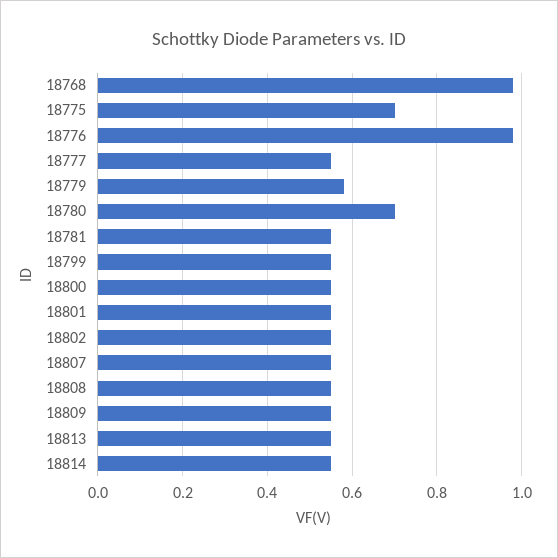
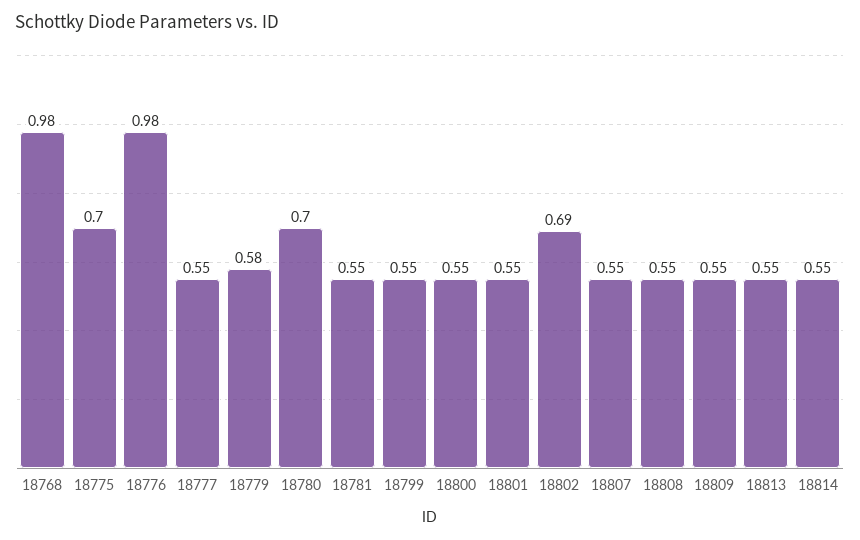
18802: 0.55 -> 0.69

